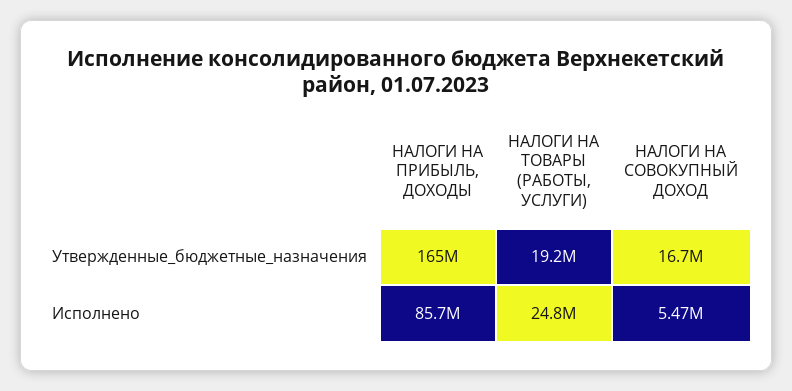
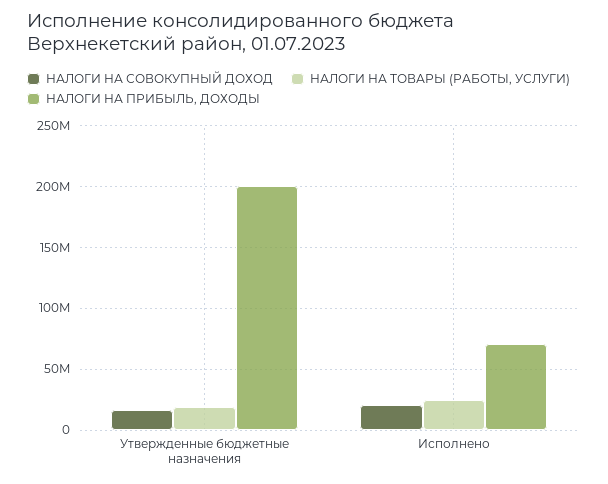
НАЛОГИ НА ПРИБЫЛЬ, ДОХОДЫ, Утвержденные_бюджетные_назначения: 165000000 -> 200000000
НАЛОГИ НА ПРИБЫЛЬ, ДОХОДЫ, Исполнено: 85700000 -> 70000000
НАЛОГИ НА СОВОКУПНЫЙ ДОХОД, Исполнено: 5470000 -> 20000000

